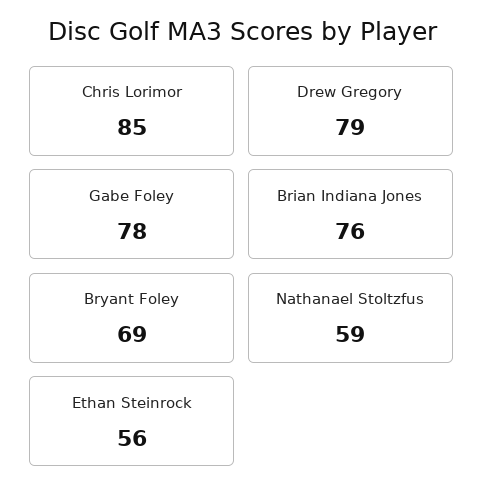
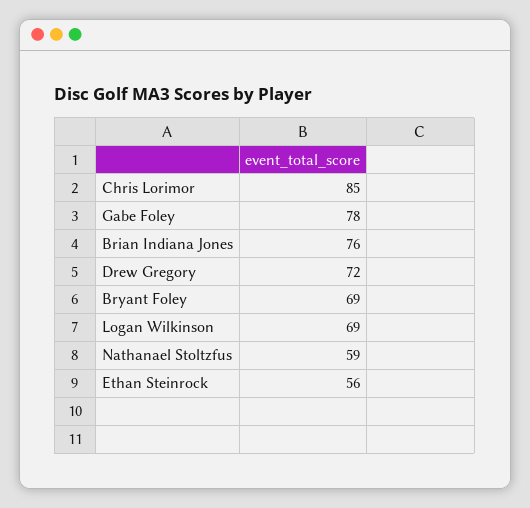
Drew Gregory: 79 -> 72
Logan Wilkinson: none -> 69

